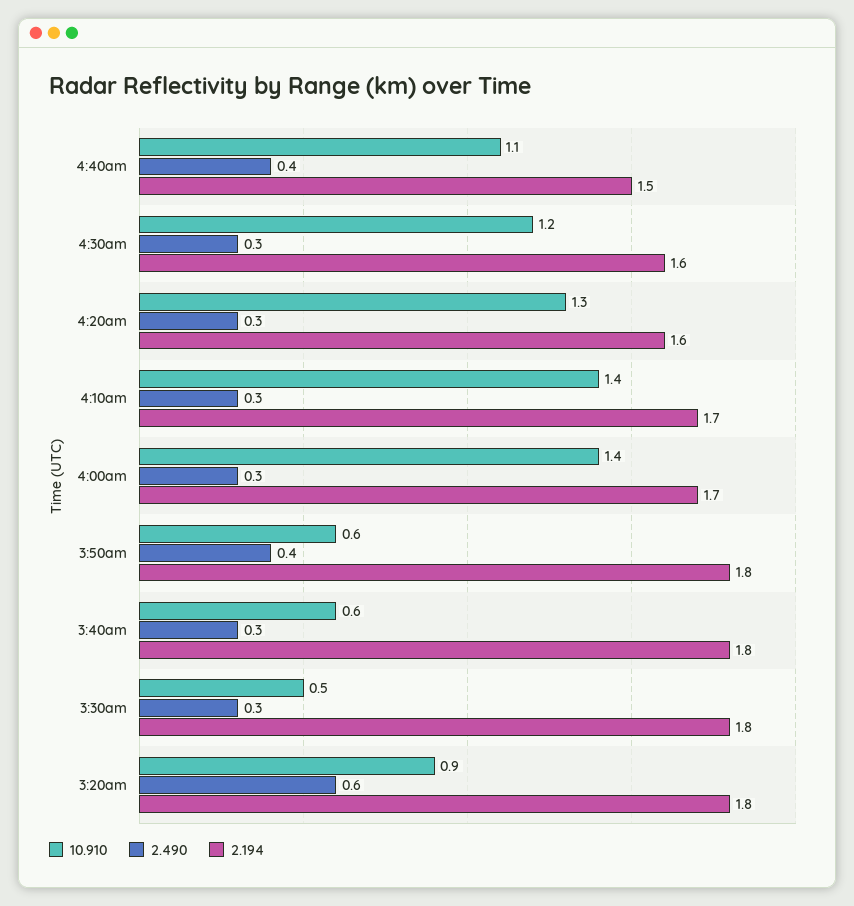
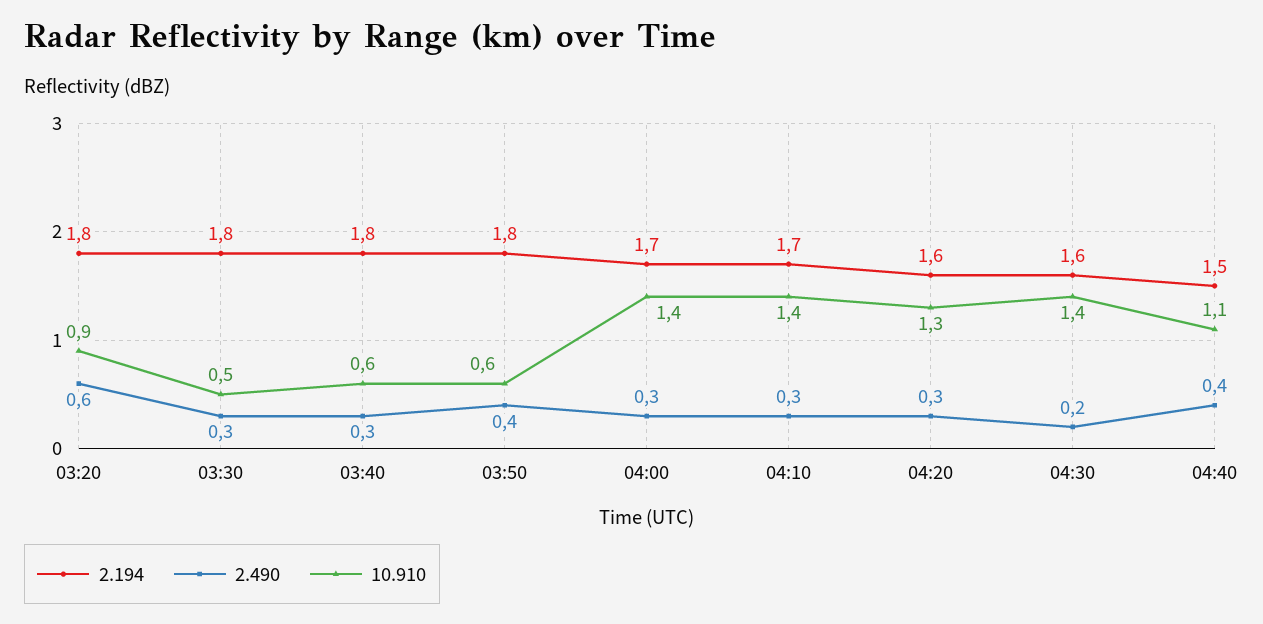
10.910, 4:30am: 1.2 -> 1.4
2.490, 4:30am: 0.3 -> 0.2

